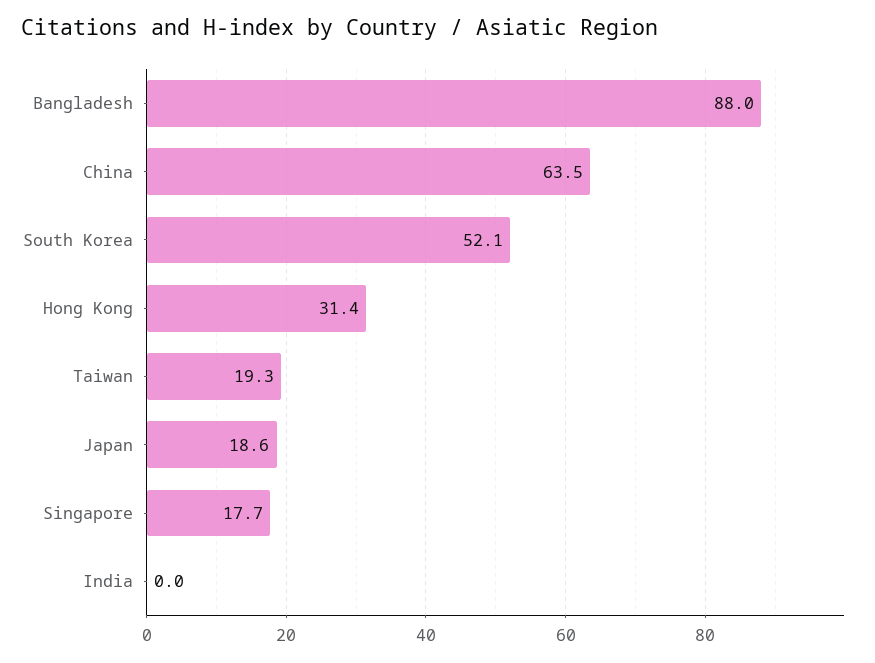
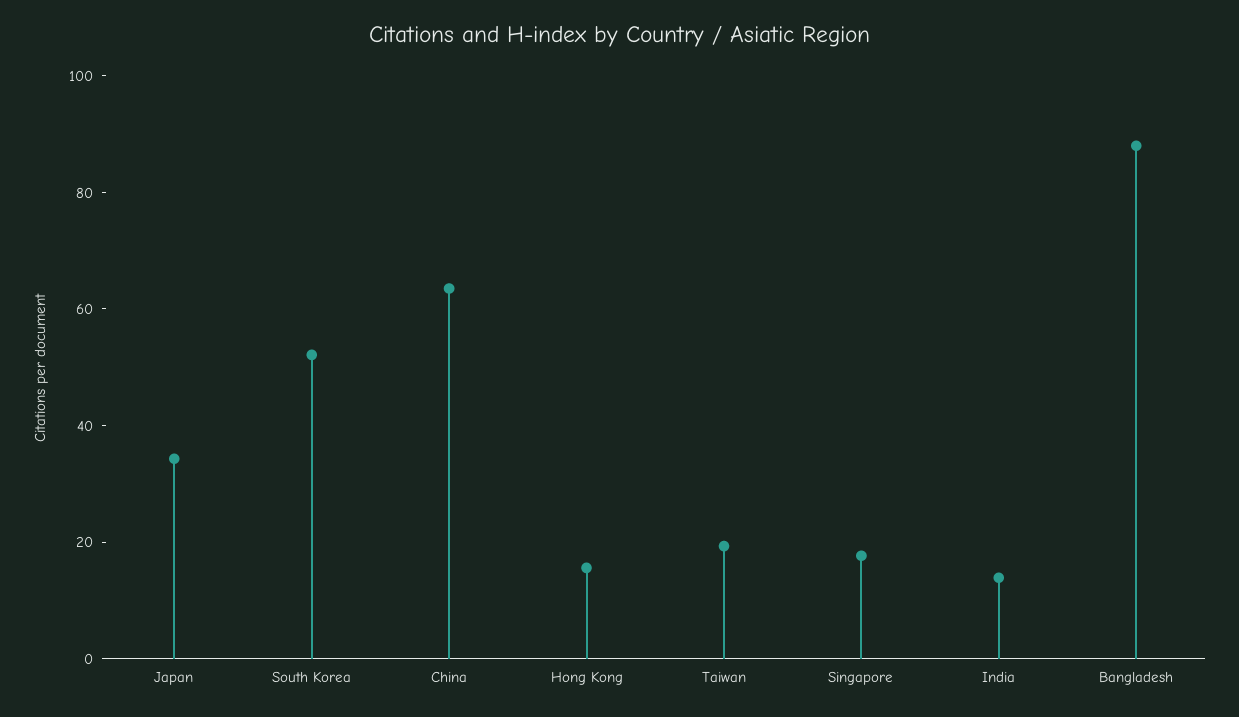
Hong Kong: 31.4 -> 15
Japan: 18.6 -> 35
India: 0 -> 15

